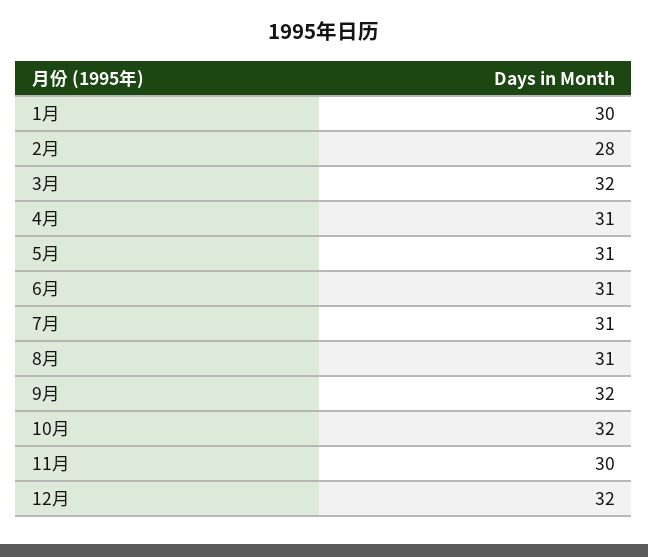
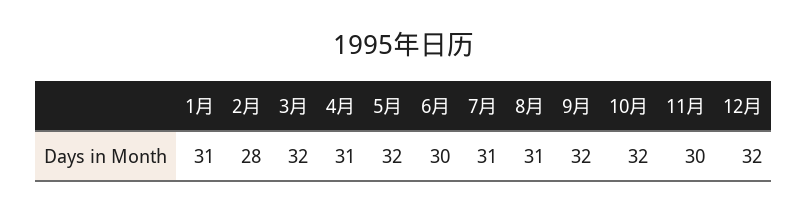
1月: 30 -> 31
5月: 31 -> 32
6月: 31 -> 30

